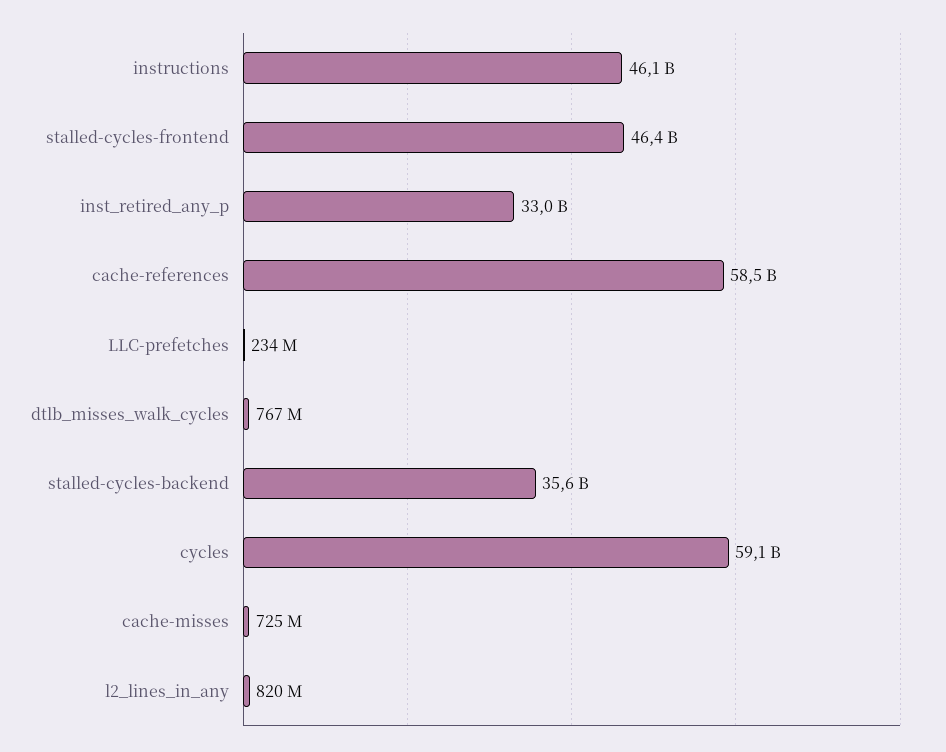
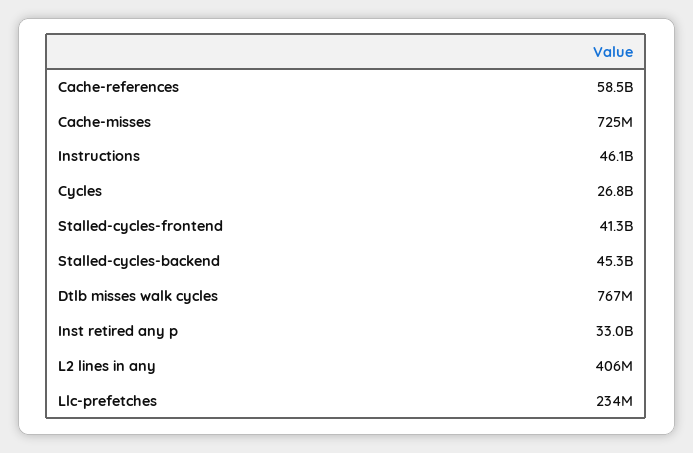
stalled-cycles-frontend: 46400000000 -> 41300000000
stalled-cycles-backend: 35600000000 -> 45300000000
cycles: 59100000000 -> 26800000000
l2_lines_in_any: 820000000 -> 406000000

